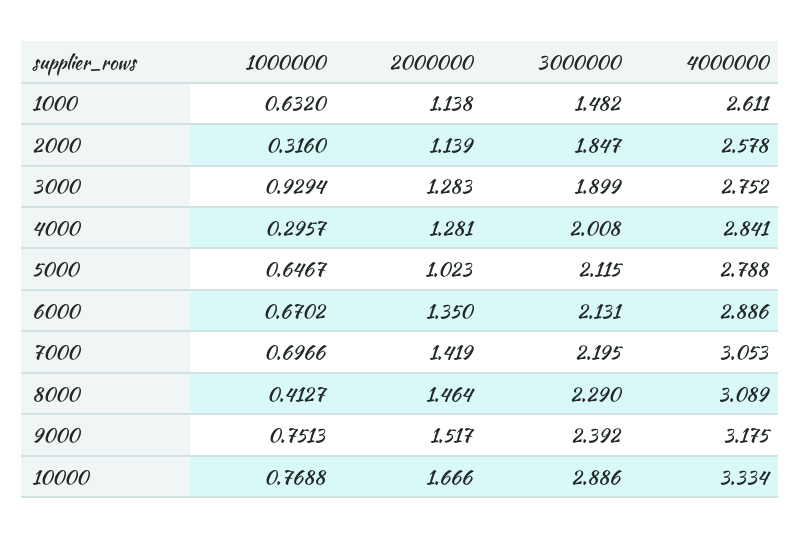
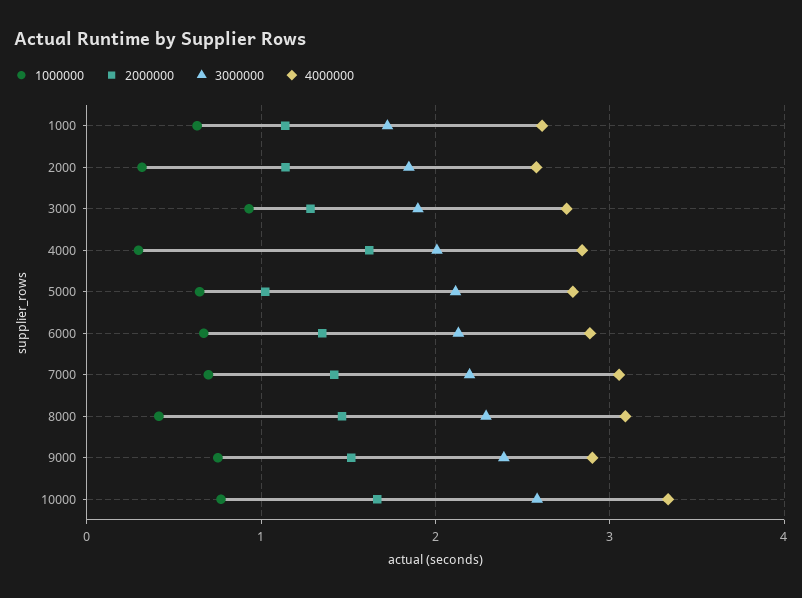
3000000, 1000: 1.482 -> 1.7
2000000, 4000: 1.281 -> 1.6
4000000, 9000: 3.175 -> 2.9
3000000, 10000: 2.886 -> 2.6

